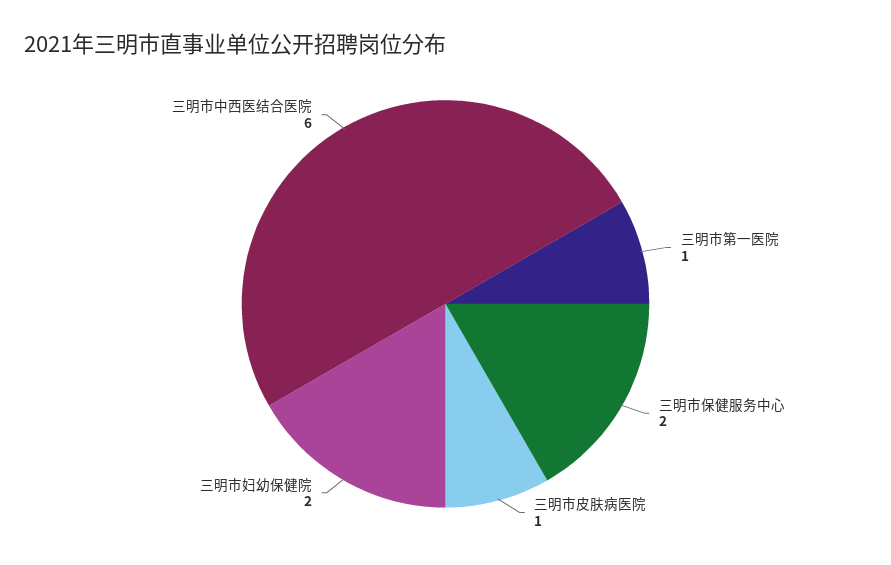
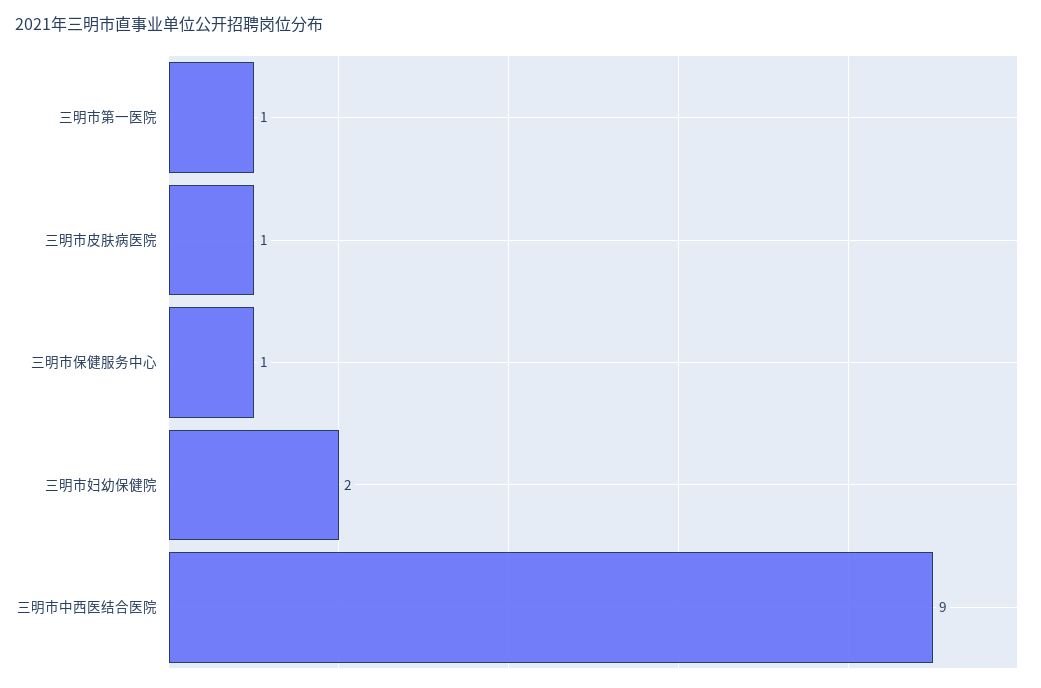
三明市保健服务中心: 2 -> 1
三明市中西医结合医院: 6 -> 9

